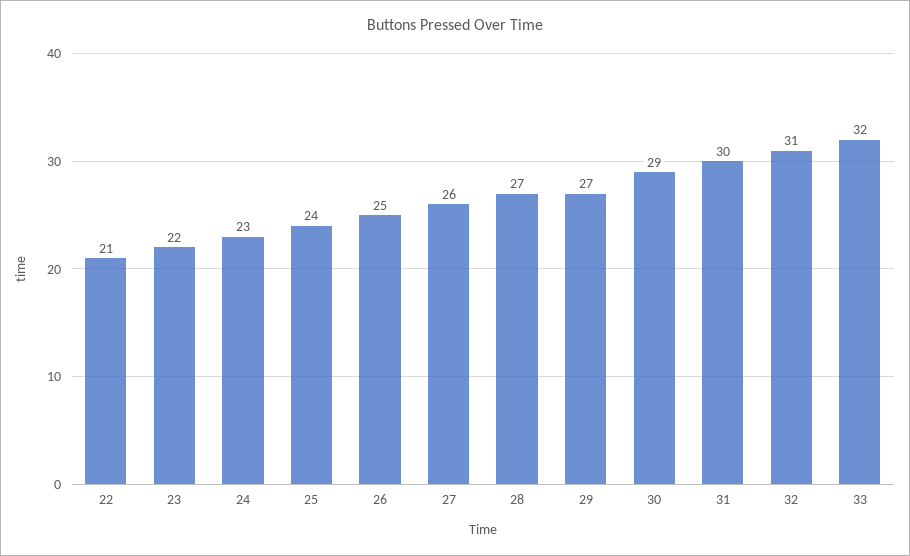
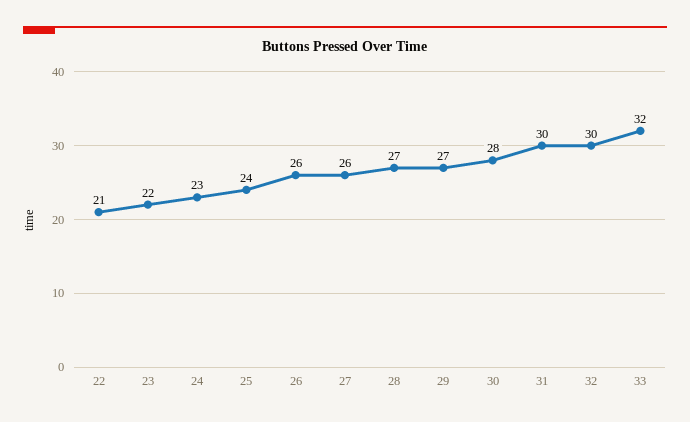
26: 25 -> 26
30: 29 -> 28
32: 31 -> 30

